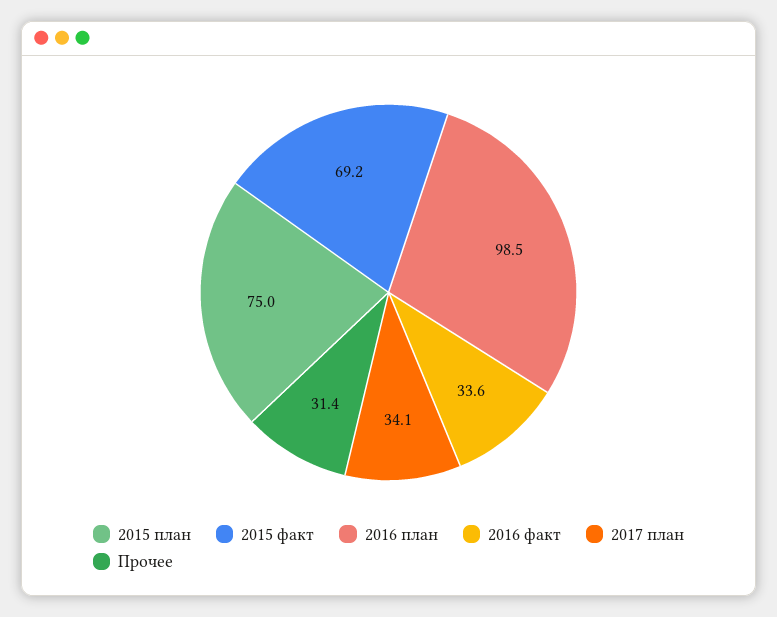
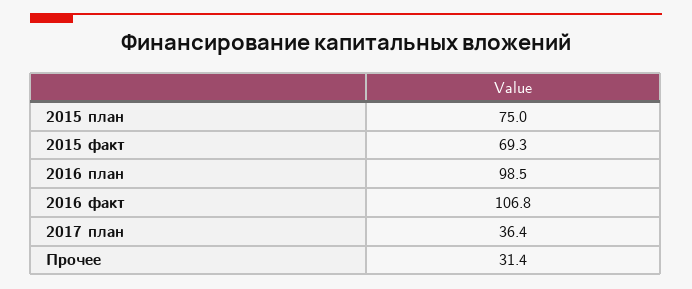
2015 факт: 69.2 -> 69.3
2016 факт: 33.6 -> 106.8
2017 план: 34.1 -> 36.4

